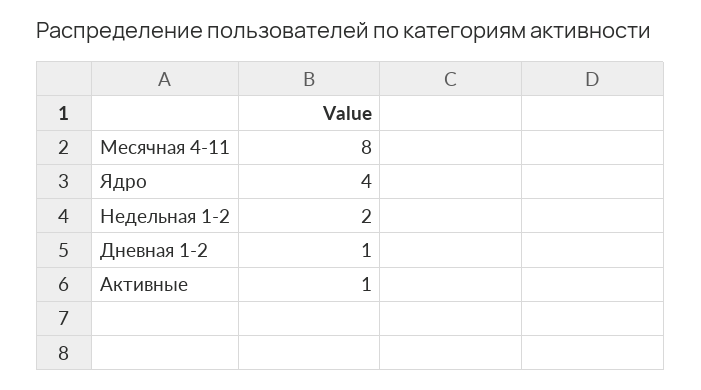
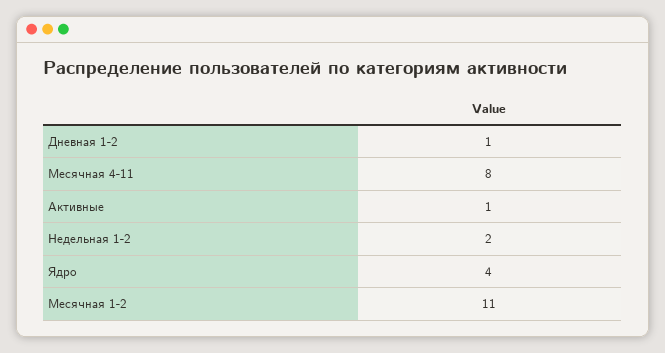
Месячная 1-2: none -> 11

